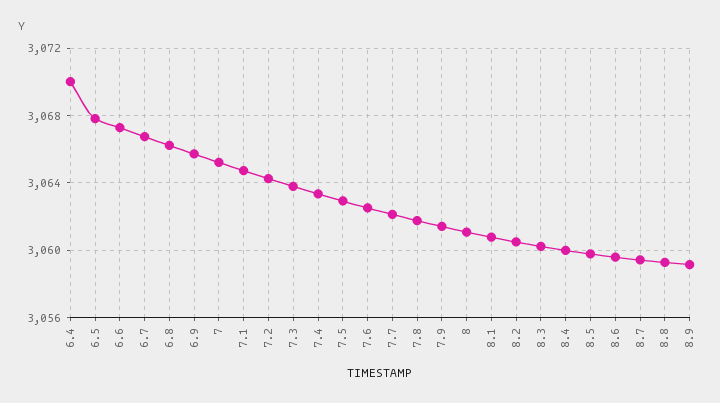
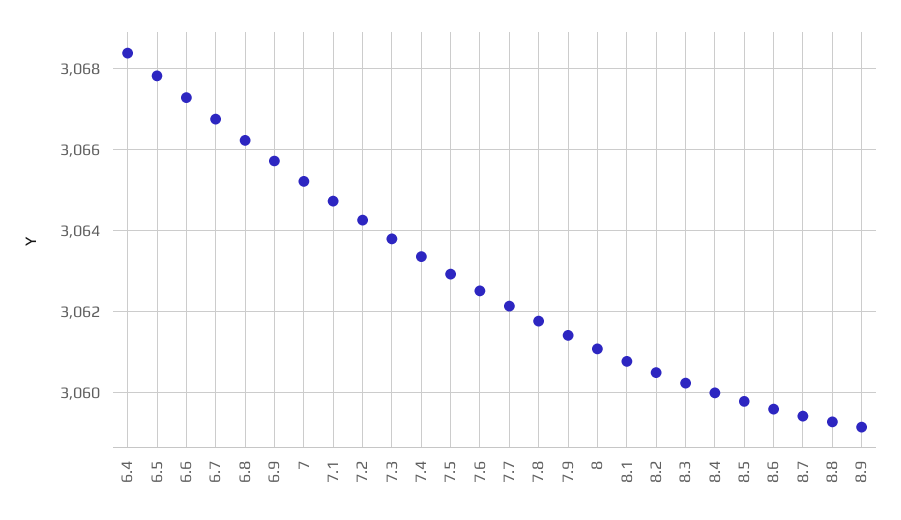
6.4: 3070 -> 3068.4

